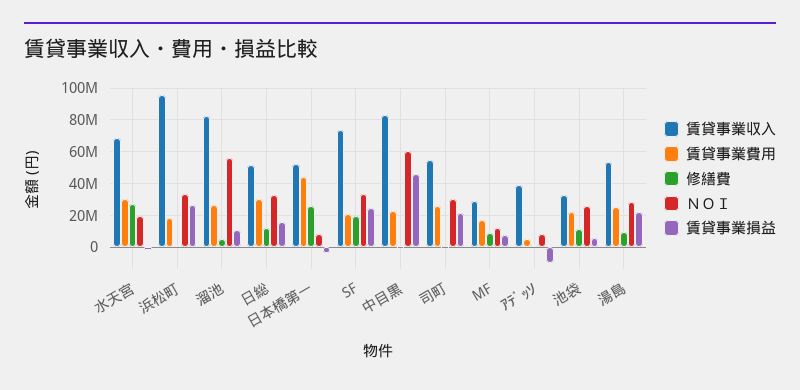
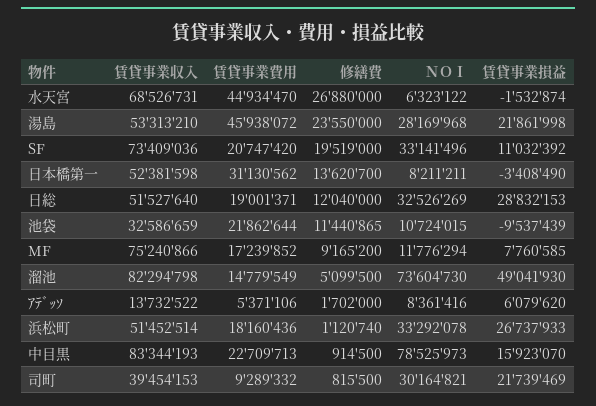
賃貸事業費用, 水天宮: 30000000 -> 44934470
ＮＯＩ, 水天宮: 20000000 -> 6323122
賃貸事業収入, 浜松町: 95000000 -> 51452514
賃貸事業費用, 溜池: 25000000 -> 14779549
ＮＯＩ, 溜池: 55000000 -> 73604730
賃貸事業損益, 溜池: 10000000 -> 49041930
賃貸事業費用, 日総: 30000000 -> 19001371
賃貸事業損益, 日総: 15000000 -> 28832153
賃貸事業費用, 日本橋第一: 45000000 -> 31130562
修繕費, 日本橋第一: 25000000 -> 13620700
賃貸事業損益, SF: 25000000 -> 11032392
ＮＯＩ, 中目黒: 60000000 -> 78525973
賃貸事業損益, 中目黒: 45000000 -> 15923070
賃貸事業収入, 司町: 55000000 -> 39454153
賃貸事業費用, 司町: 25000000 -> 9289332
賃貸事業収入, MF: 30000000 -> 75240866
賃貸事業収入, ｱﾃﾞｯｿ: 40000000 -> 13732522
賃貸事業損益, ｱﾃﾞｯｿ: -10000000 -> 6079620
ＮＯＩ, 池袋: 25000000 -> 10724015
賃貸事業損益, 池袋: 5000000 -> -9537439
賃貸事業費用, 湯島: 25000000 -> 45938072
修繕費, 湯島: 10000000 -> 23550000

